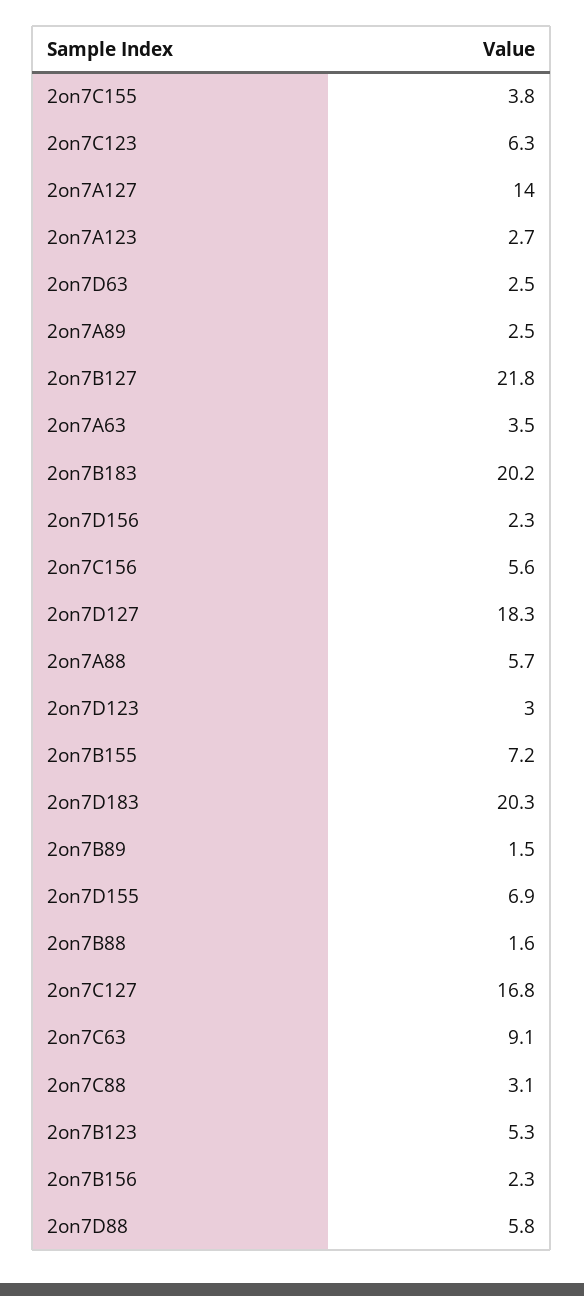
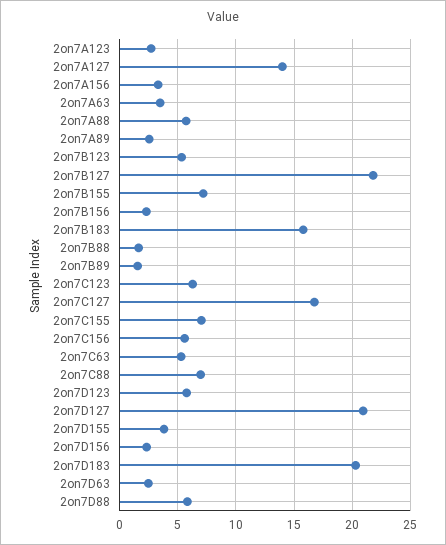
2on7C155: 3.8 -> 7
2on7B183: 20.2 -> 16
2on7D127: 18.3 -> 21
2on7D123: 3 -> 6
2on7D155: 6.9 -> 4
2on7C63: 9.1 -> 5
2on7C88: 3.1 -> 7
2on7A156: none -> 3

